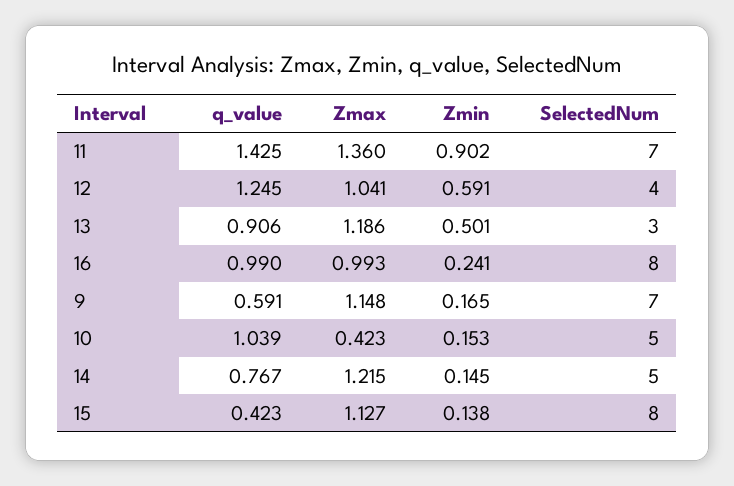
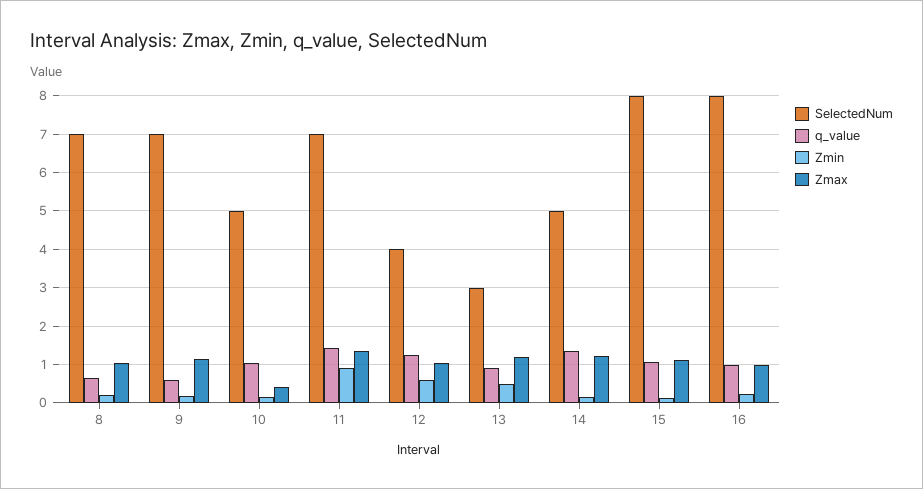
q_value, 14: 0.767 -> 1.4
q_value, 15: 0.423 -> 1
SelectedNum, 8: none -> 7
q_value, 8: none -> 0.6
Zmin, 8: none -> 0.2
Zmax, 8: none -> 1

